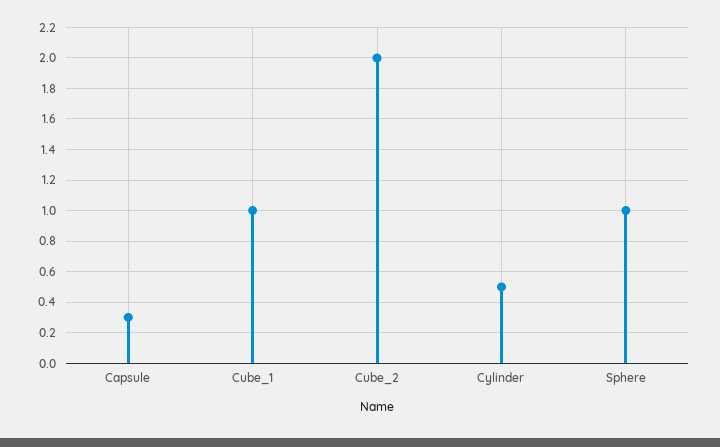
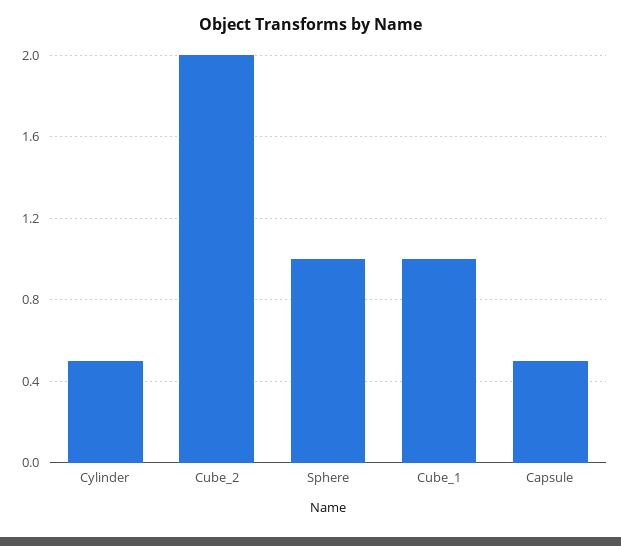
Capsule: 0.3 -> 0.5

